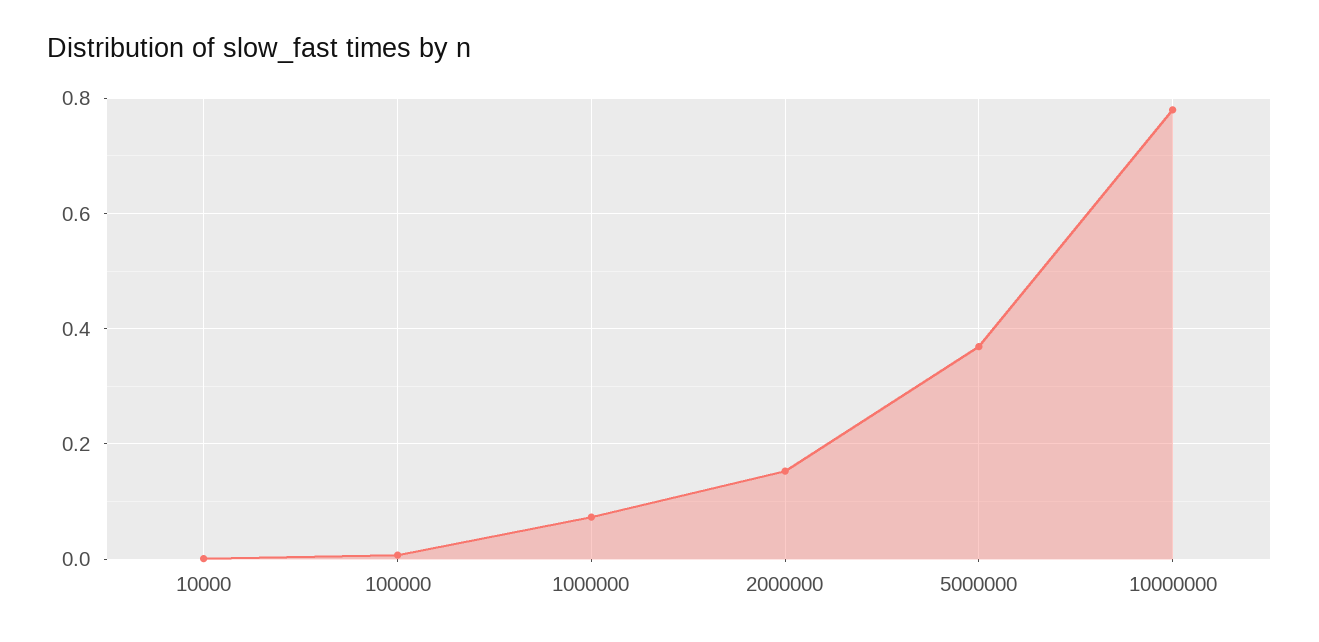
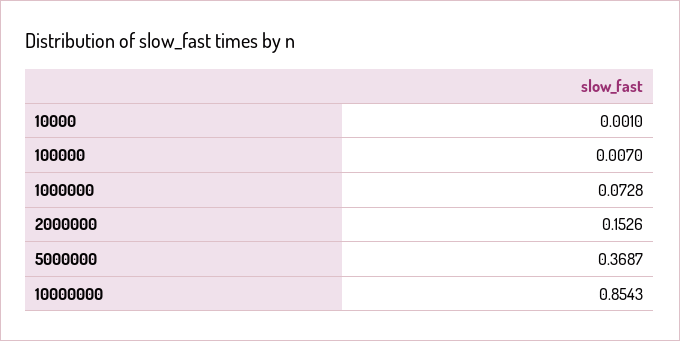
10000000: 0.78 -> 0.8543

